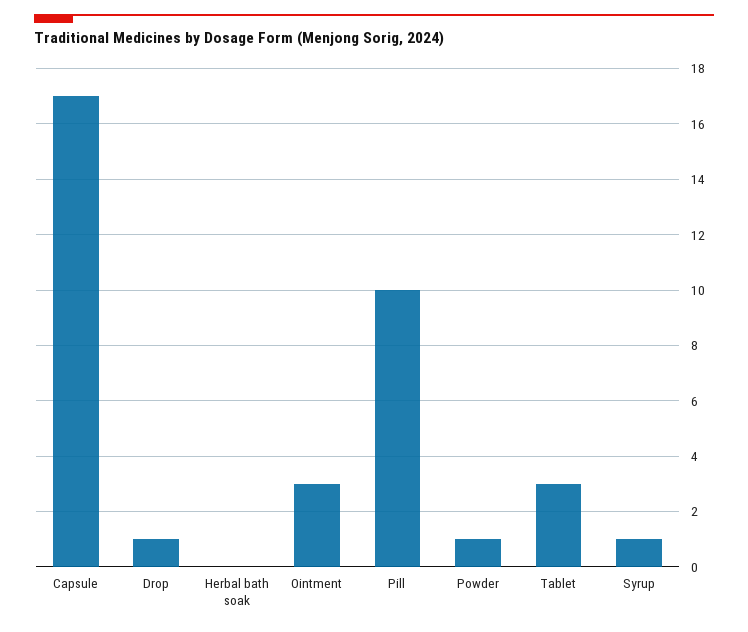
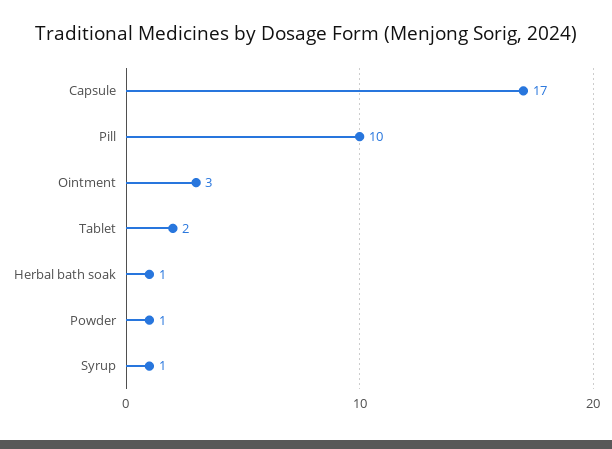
Drop: 1 -> none
Herbal bath soak: 0 -> 1
Tablet: 3 -> 2

